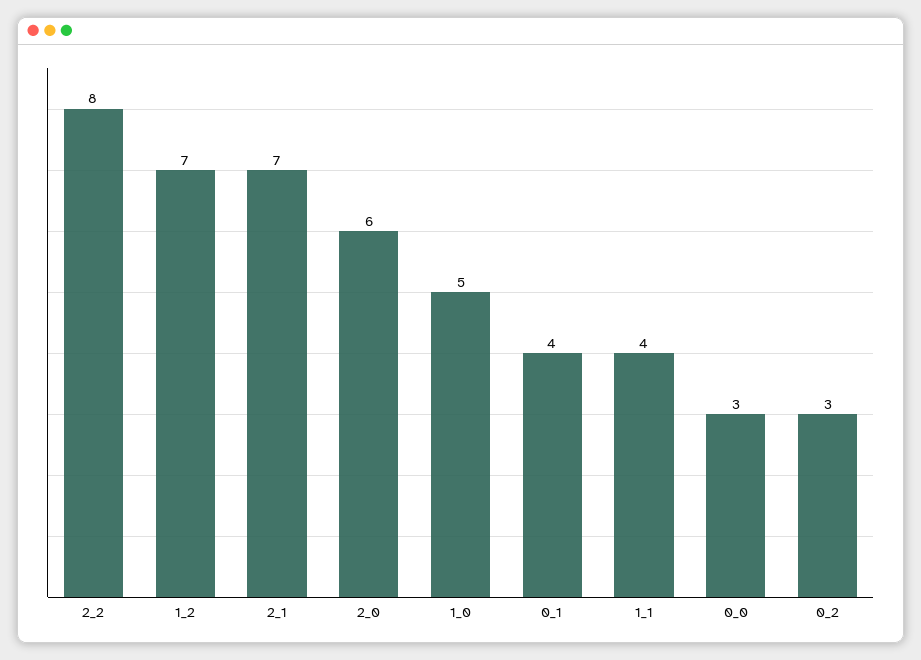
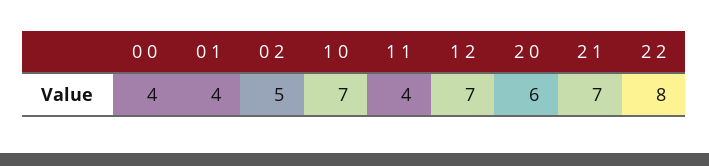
1_0: 5 -> 7
0_0: 3 -> 4
0_2: 3 -> 5

